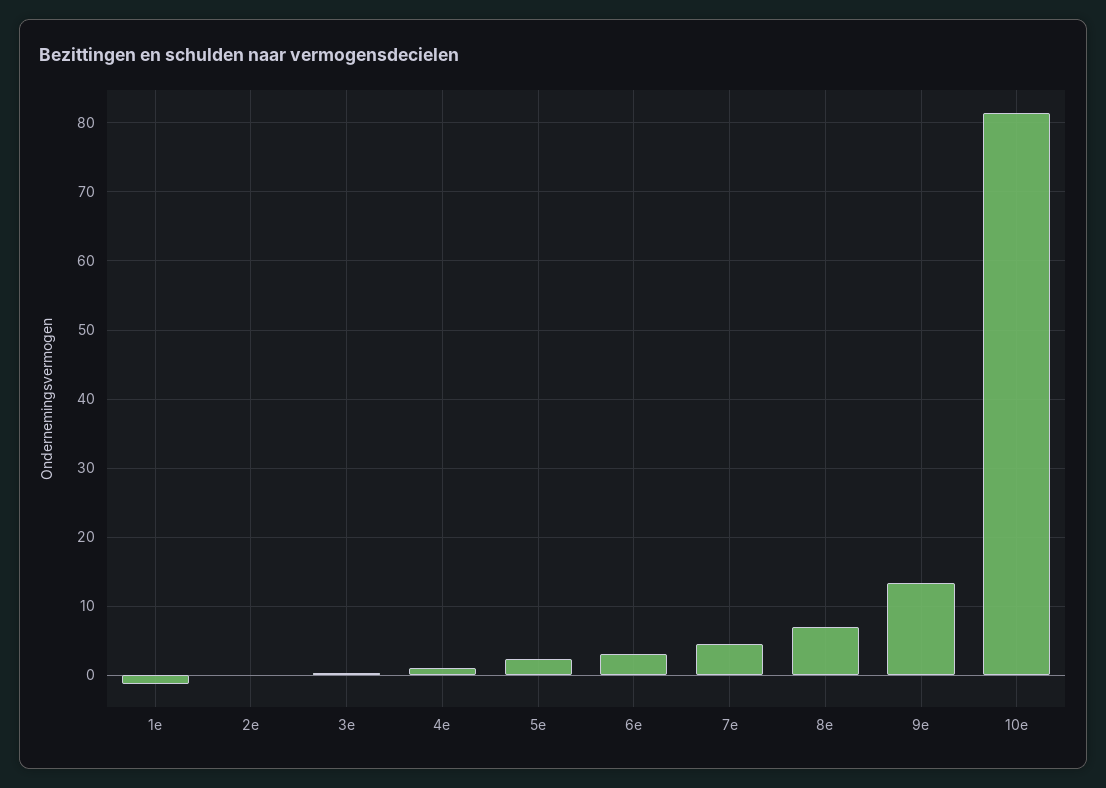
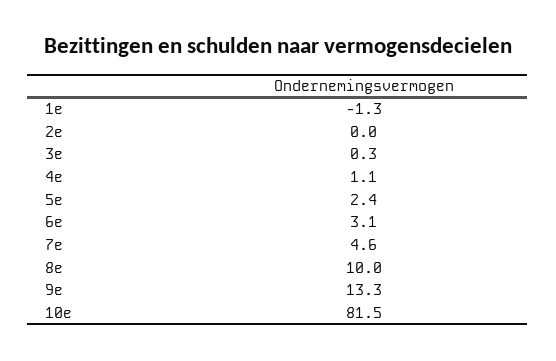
8e: 7 -> 10

